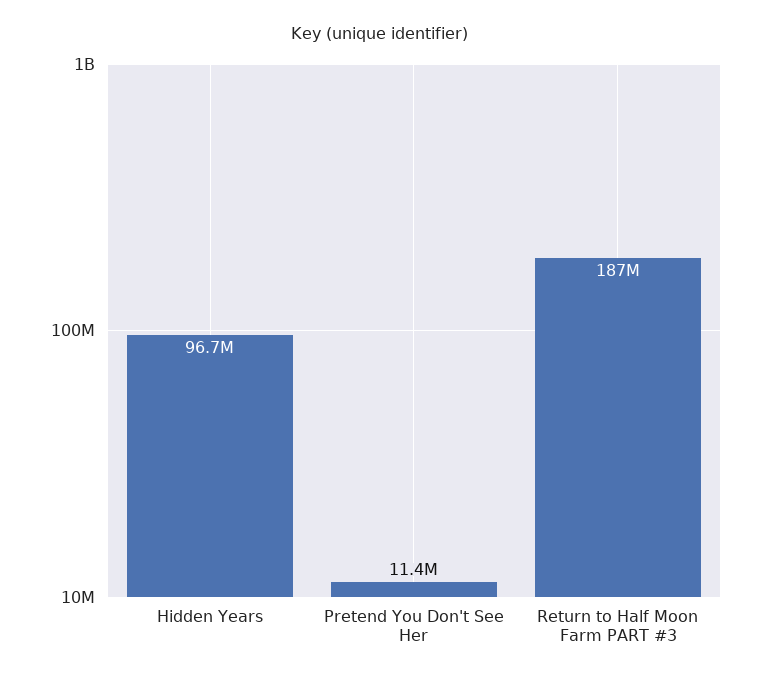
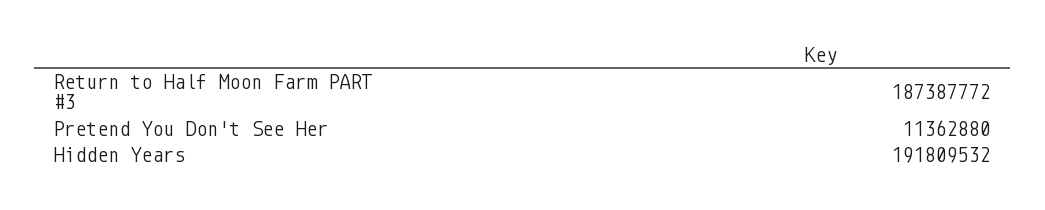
Hidden Years: 96700000 -> 191809532

